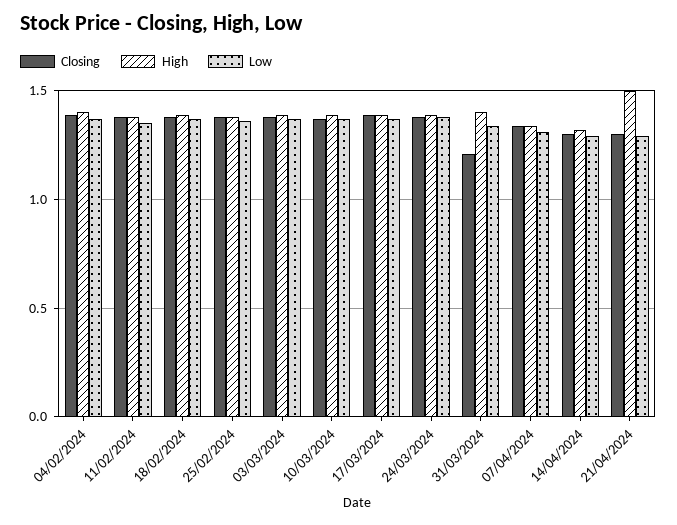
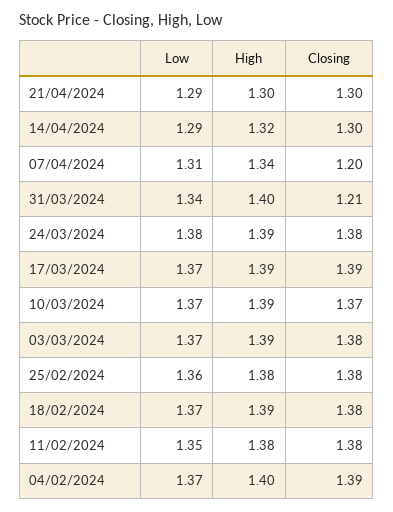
Closing, 07/04/2024: 1.35 -> 1.2
High, 21/04/2024: 1.5 -> 1.3

